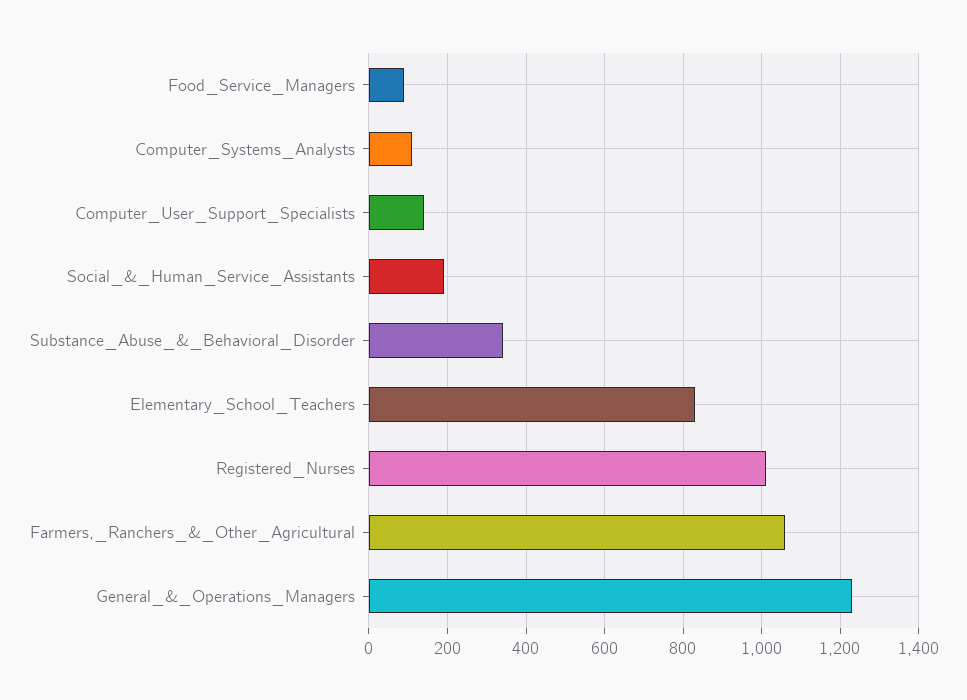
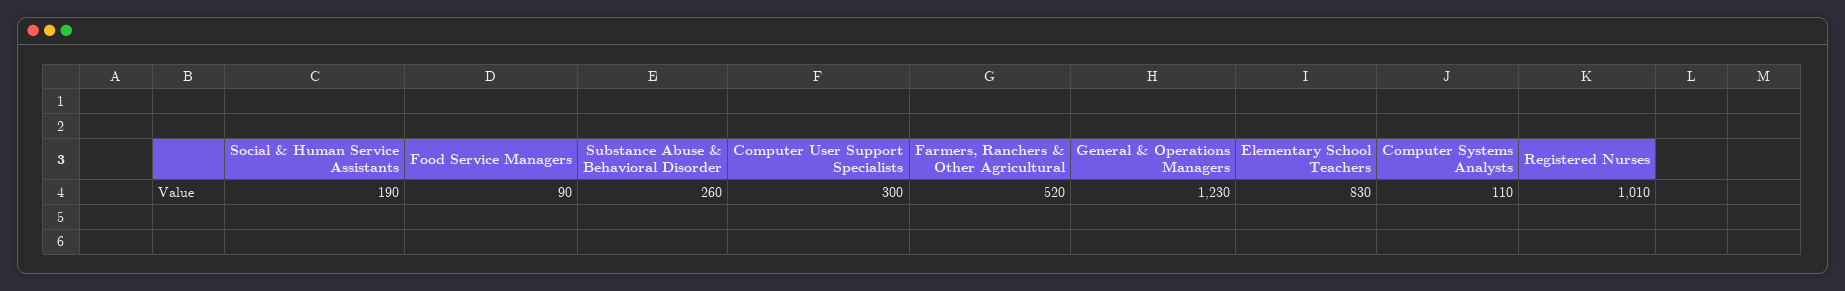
Computer_User_Support_Specialists: 140 -> 300
Substance_Abuse_&_Behavioral_Disorder: 340 -> 260
Farmers,_Ranchers_&_Other_Agricultural: 1060 -> 520

